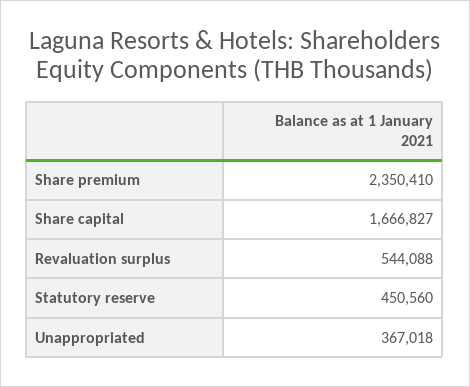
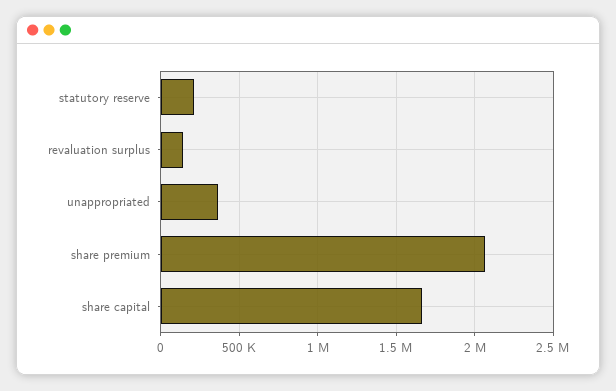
Share premium: 2350410 -> 2050000
Revaluation surplus: 544088 -> 150000
Statutory reserve: 450560 -> 200000

